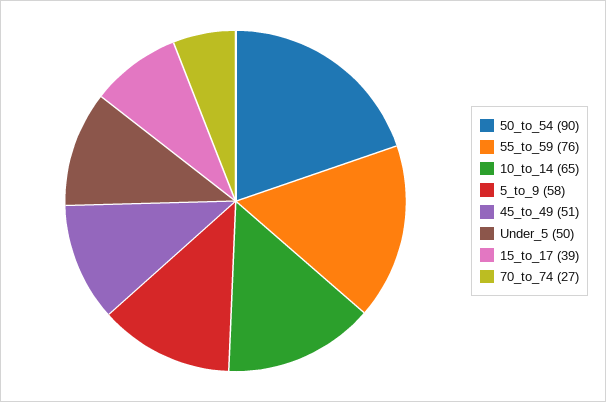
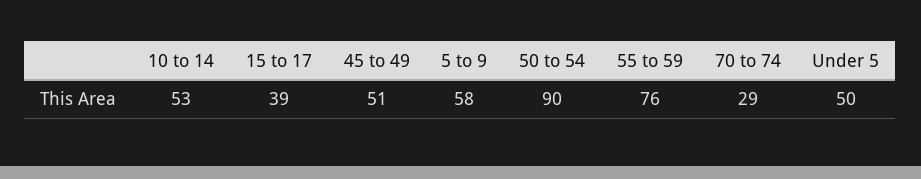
10_to_14: 65 -> 53
70_to_74: 27 -> 29

